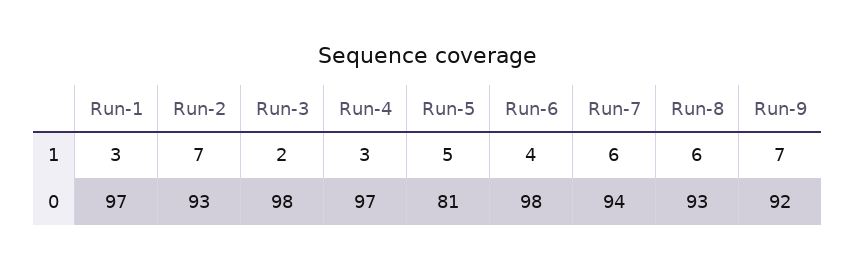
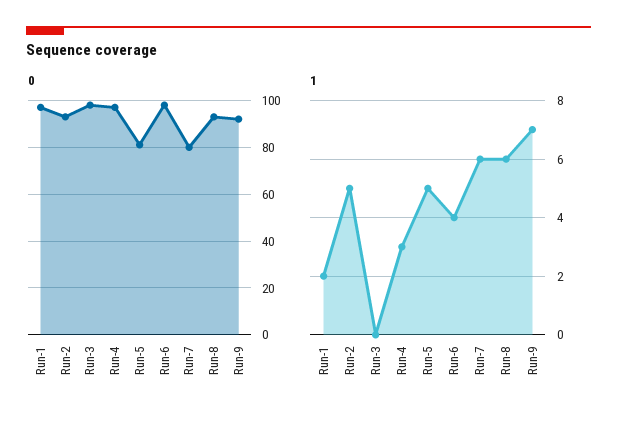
1, Run-1: 3 -> 2
1, Run-2: 7 -> 5
1, Run-3: 2 -> 0
0, Run-7: 94 -> 80

